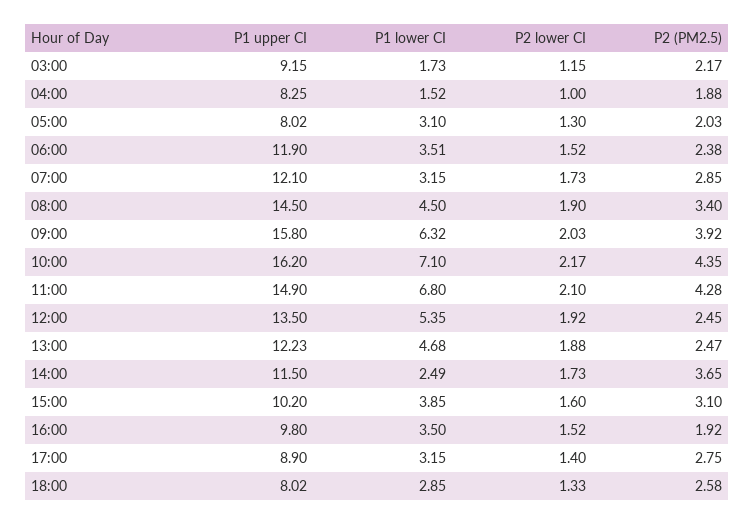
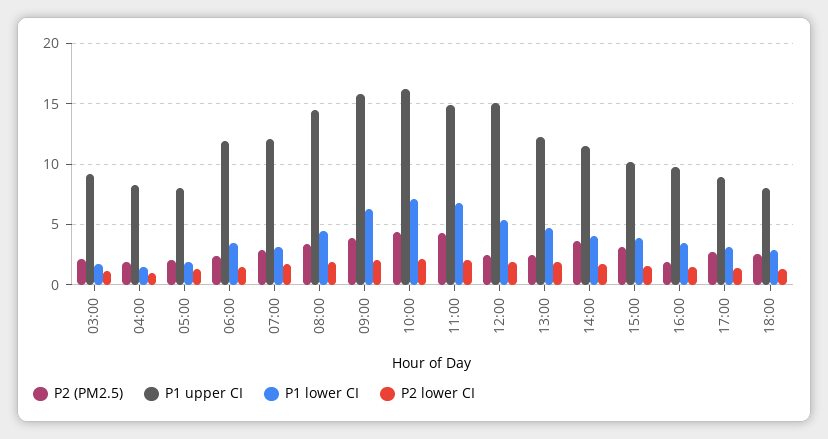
P1 lower CI, 05:00: 3.1 -> 2
P1 upper CI, 12:00: 13.5 -> 15
P1 lower CI, 14:00: 2.49 -> 4

